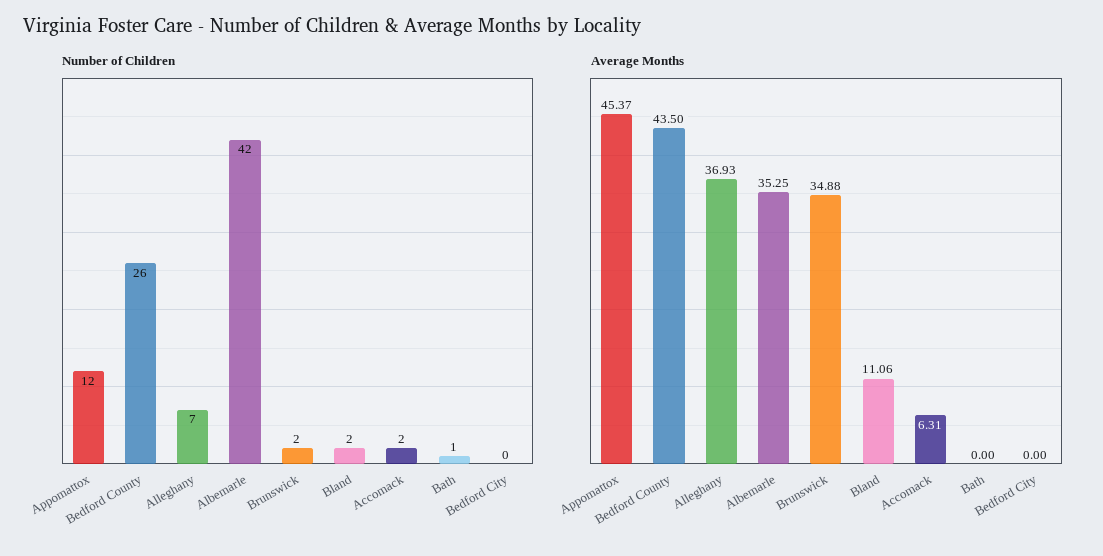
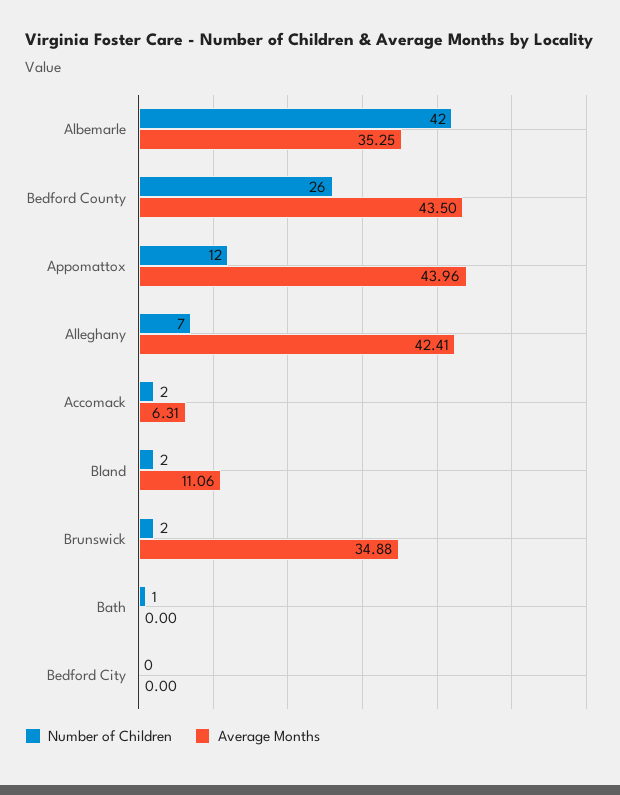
Average Months, Appomattox: 45.37 -> 43.96
Average Months, Alleghany: 36.93 -> 42.41

